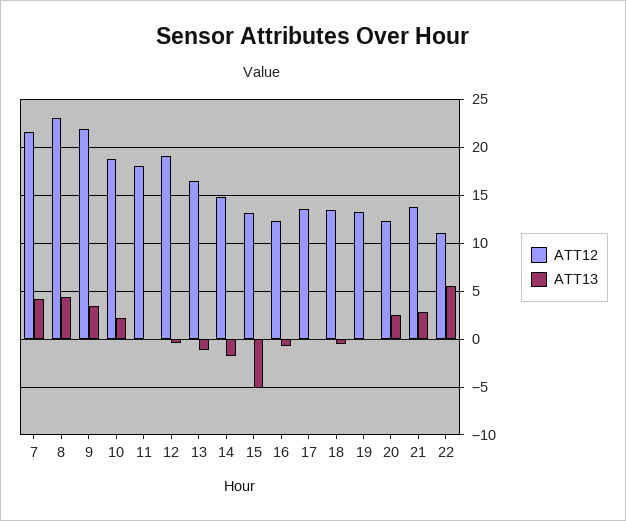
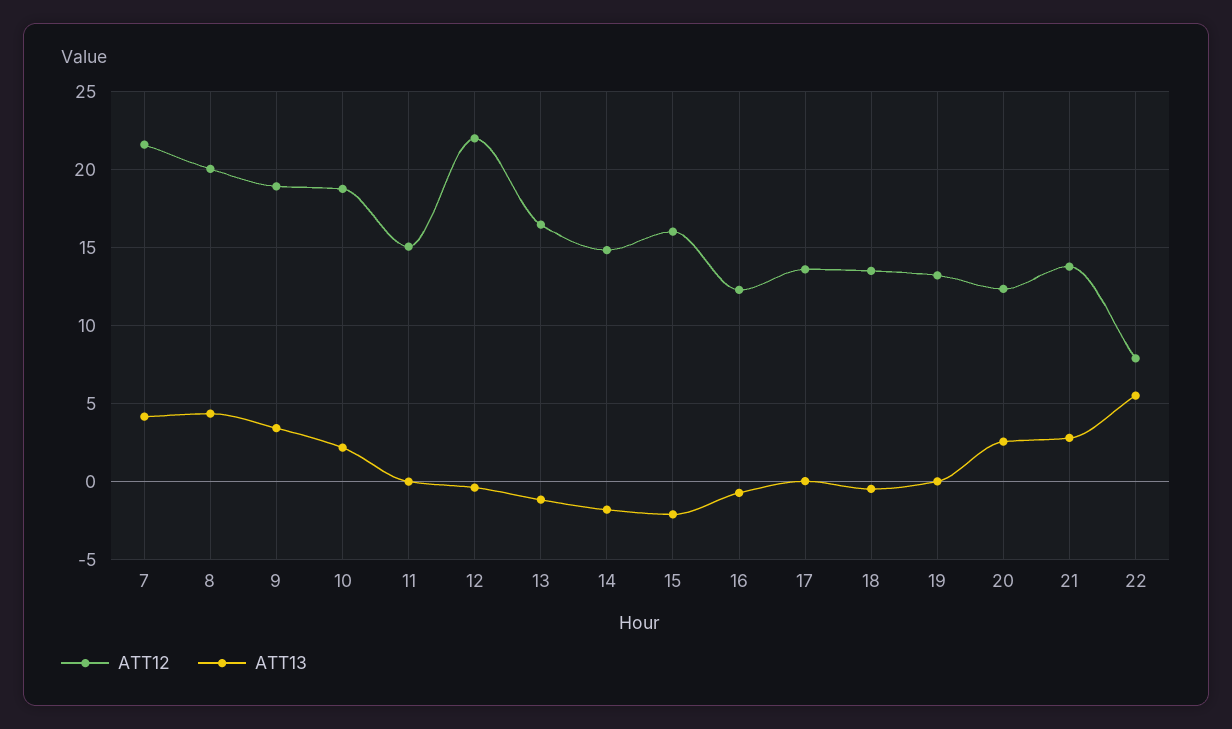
ATT12, 8: 23 -> 20
ATT12, 9: 22 -> 19
ATT12, 11: 18 -> 15
ATT12, 12: 19 -> 22
ATT12, 15: 13 -> 16
ATT13, 15: -5 -> -2
ATT12, 22: 11 -> 8

